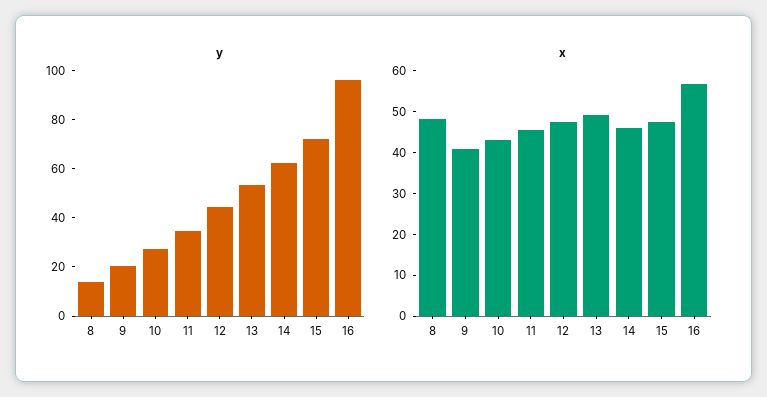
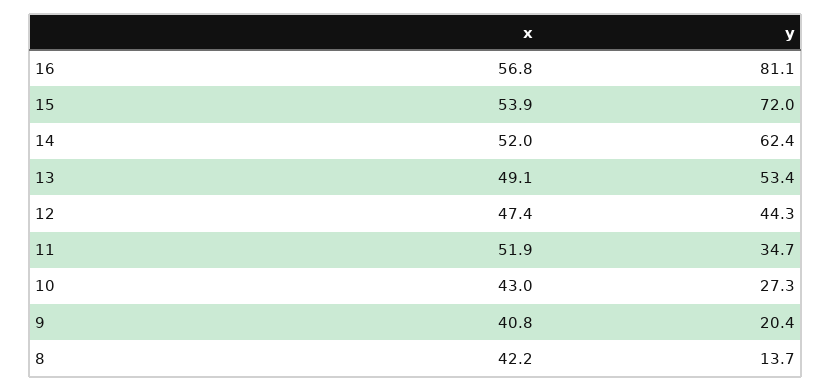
y, 16: 95 -> 81.1
x, 8: 48 -> 42.2
x, 11: 46 -> 51.9
x, 14: 46 -> 52
x, 15: 48 -> 53.9

